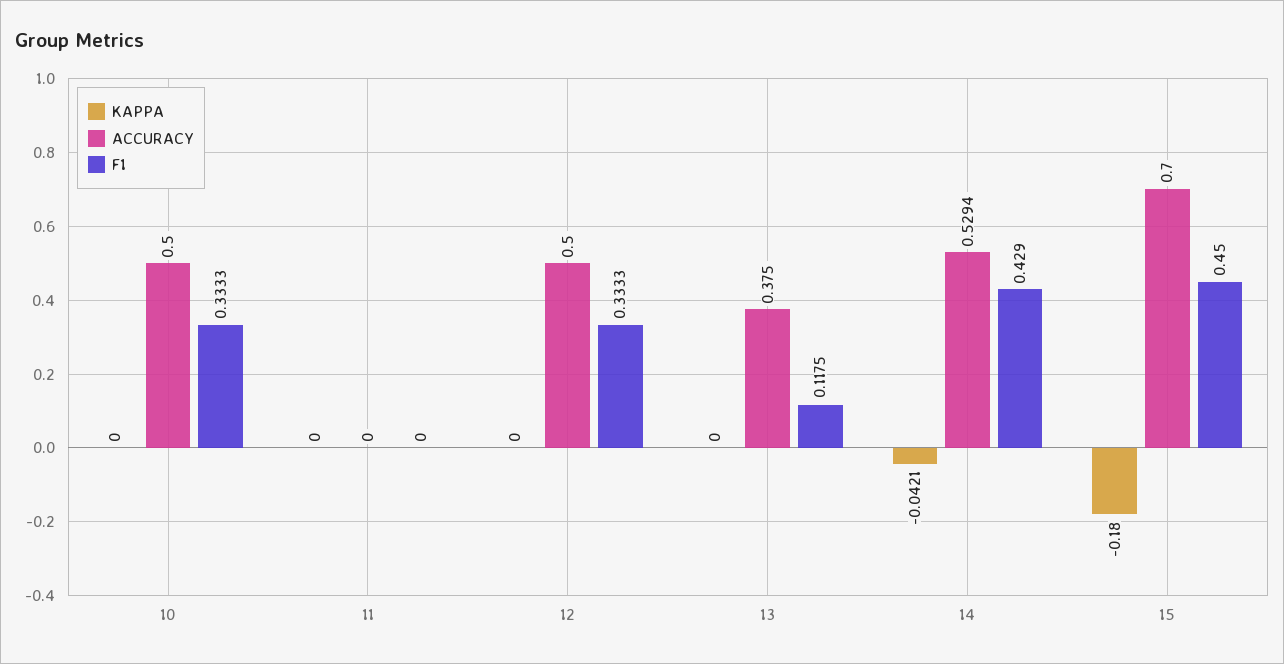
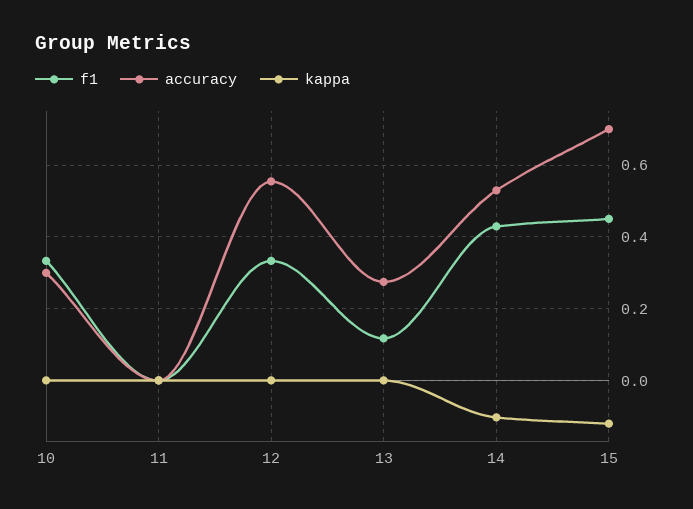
ACCURACY, 10: 0.5 -> 0.3
ACCURACY, 12: 0.5 -> 0.56
ACCURACY, 13: 0.375 -> 0.28
KAPPA, 14: -0.0421 -> -0.1
KAPPA, 15: -0.18 -> -0.12

